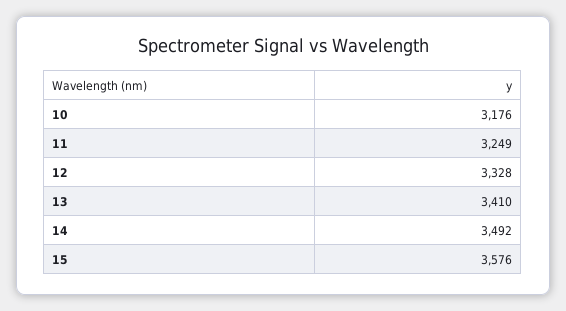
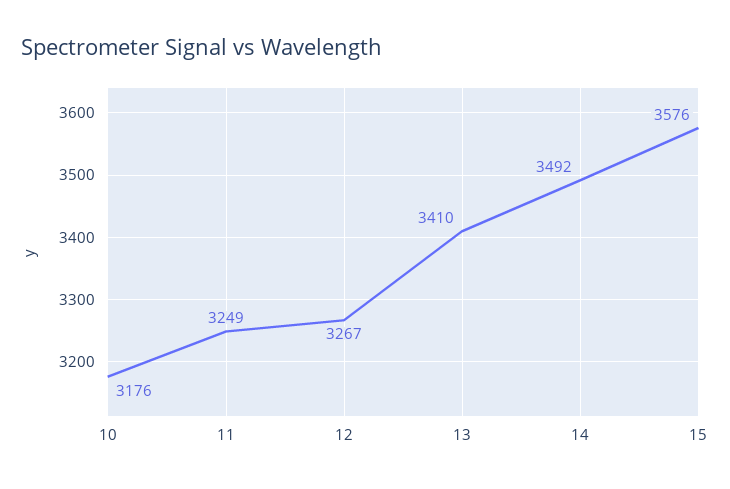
12: 3328 -> 3267

